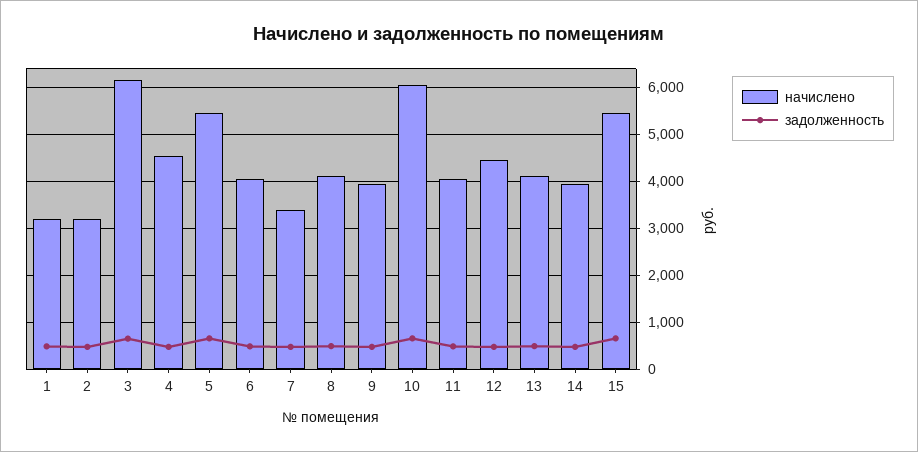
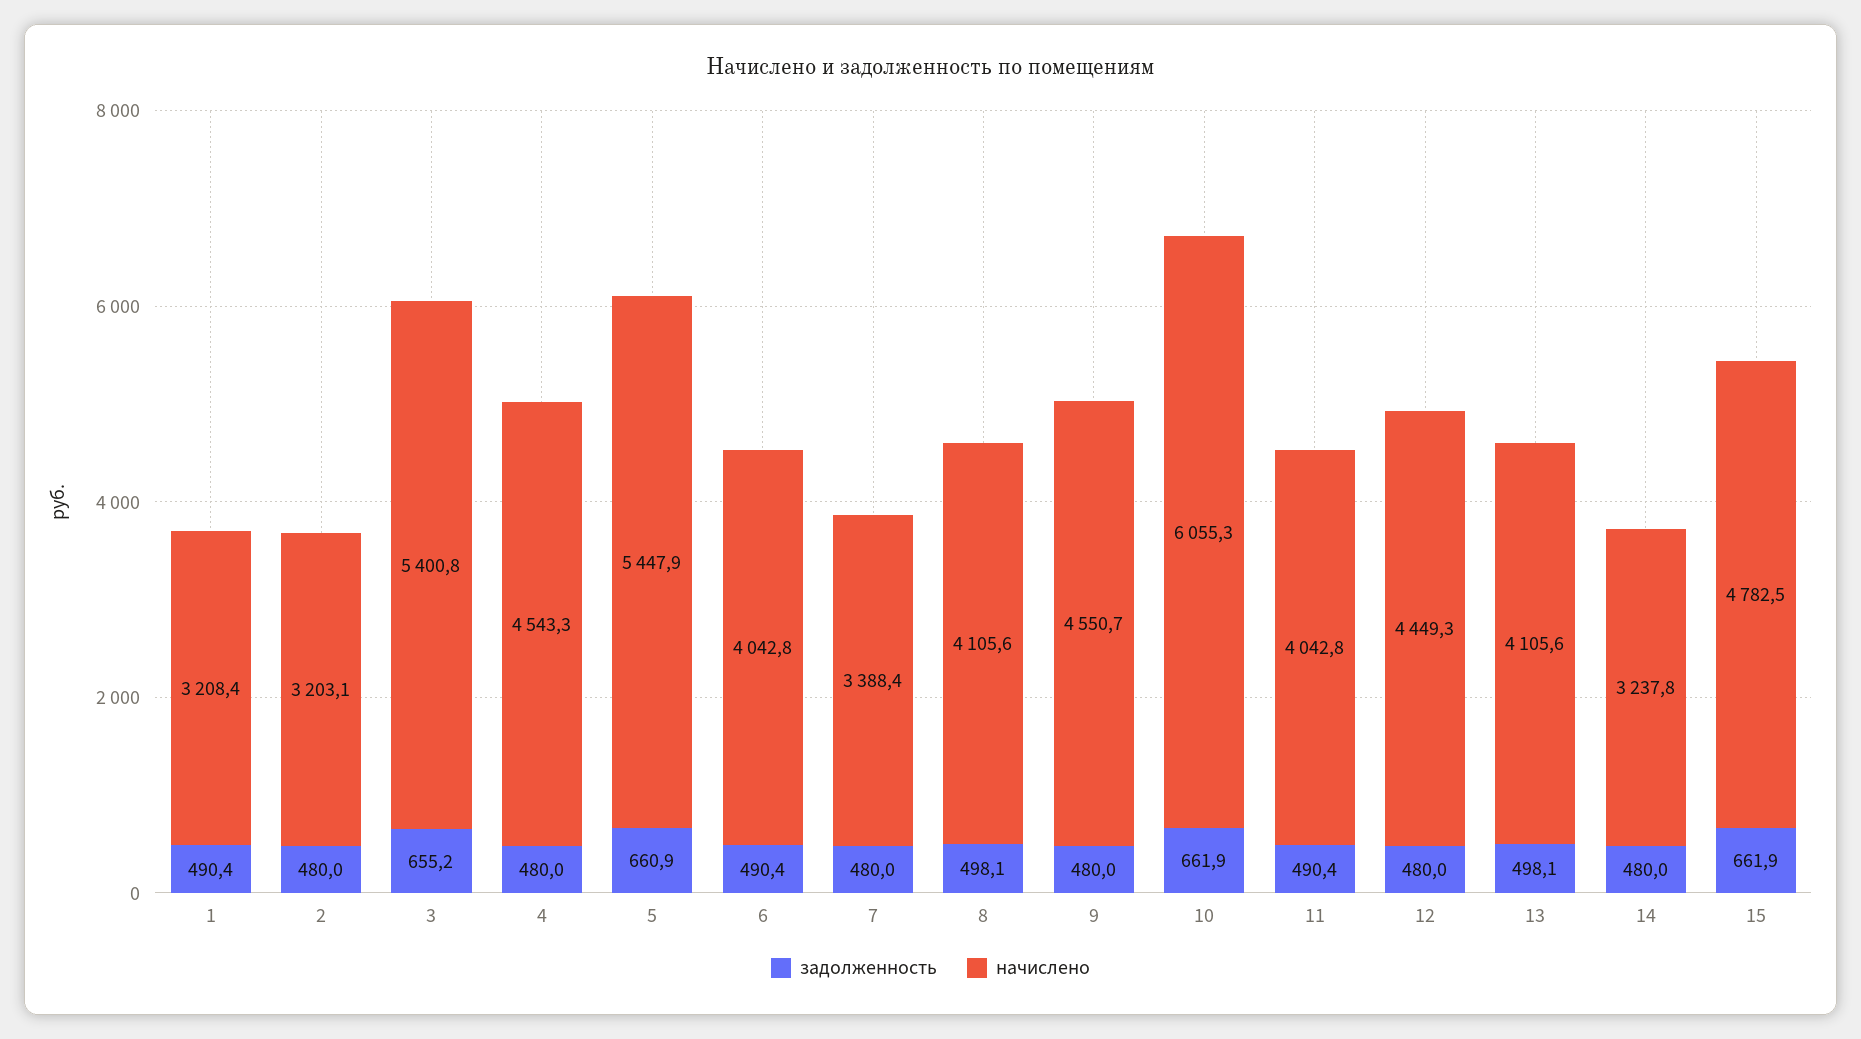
начислено, 3: 6200 -> 5400.8
начислено, 9: 4000 -> 4550.7
начислено, 14: 4000 -> 3237.8
начислено, 15: 5400 -> 4782.5

